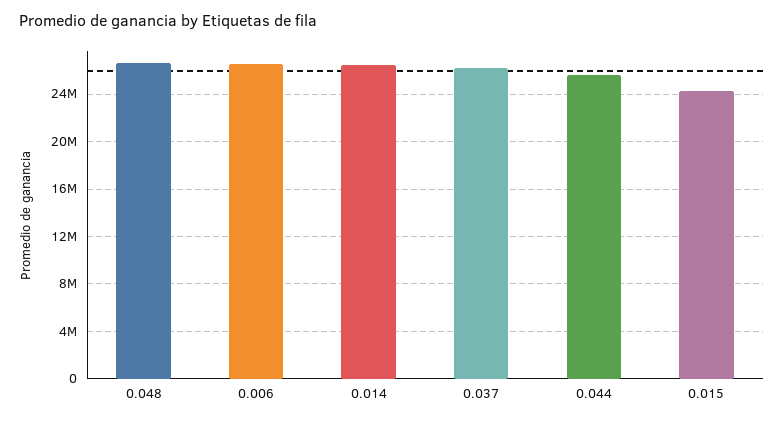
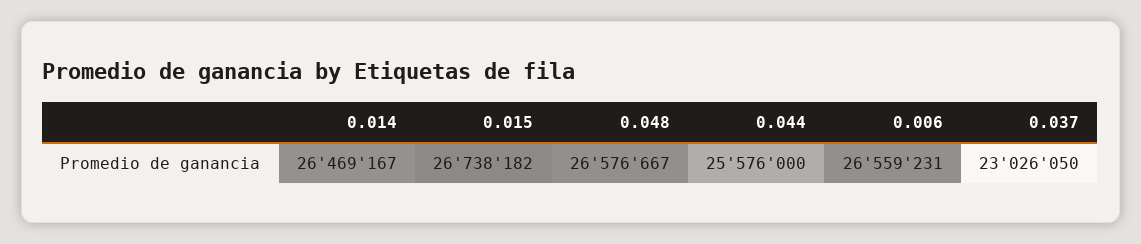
0.037: 26000000 -> 23026050
0.015: 24000000 -> 26738182

